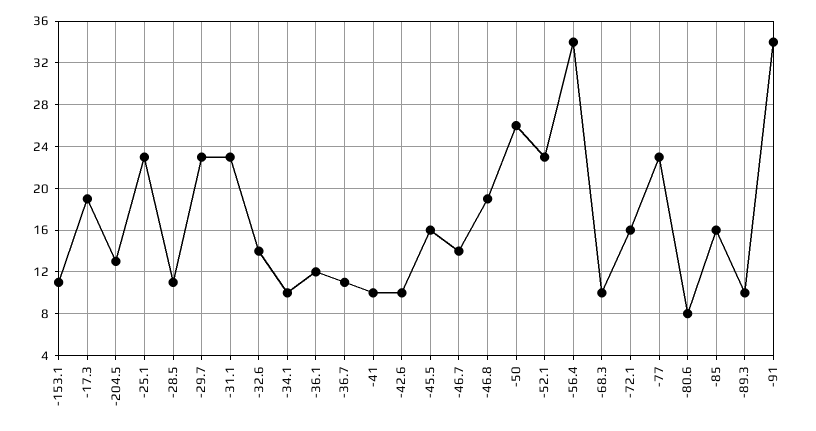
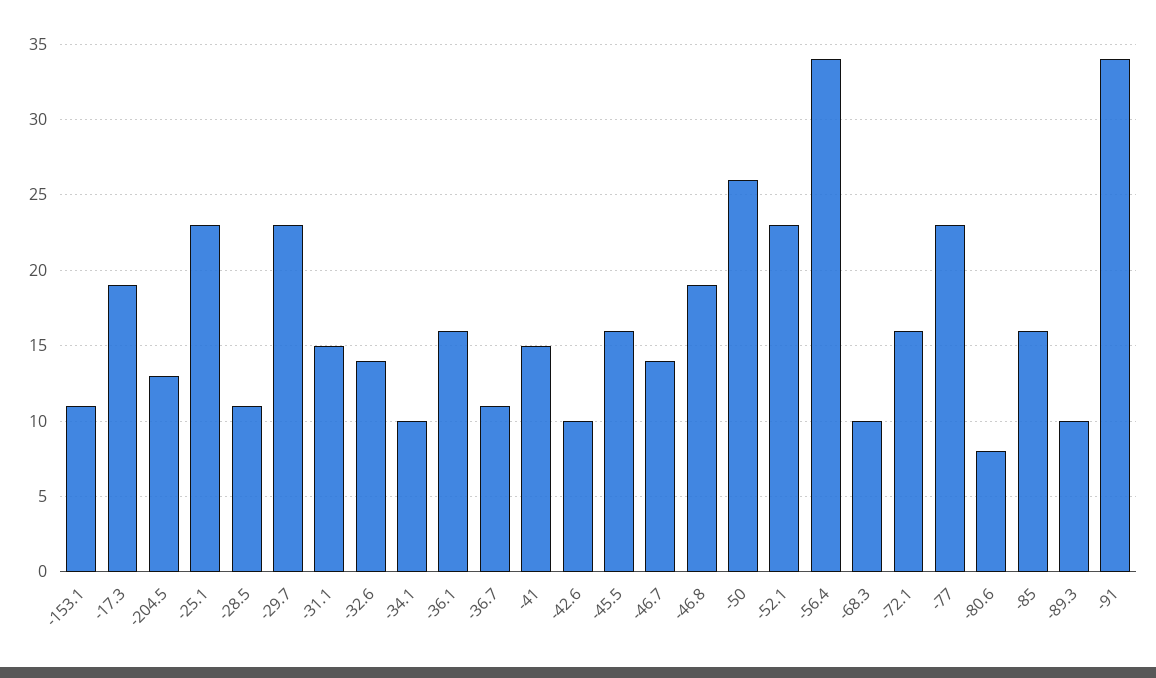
-31.1: 23 -> 15
-36.1: 12 -> 16
-41: 10 -> 15

